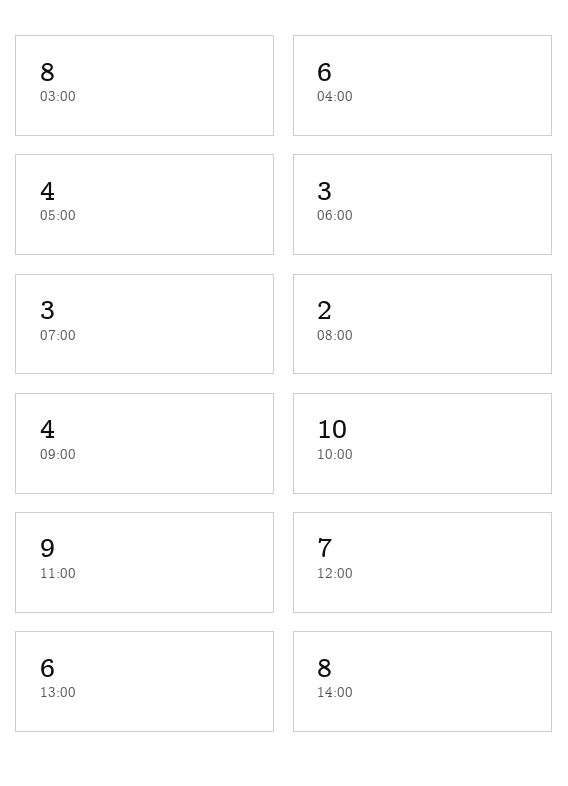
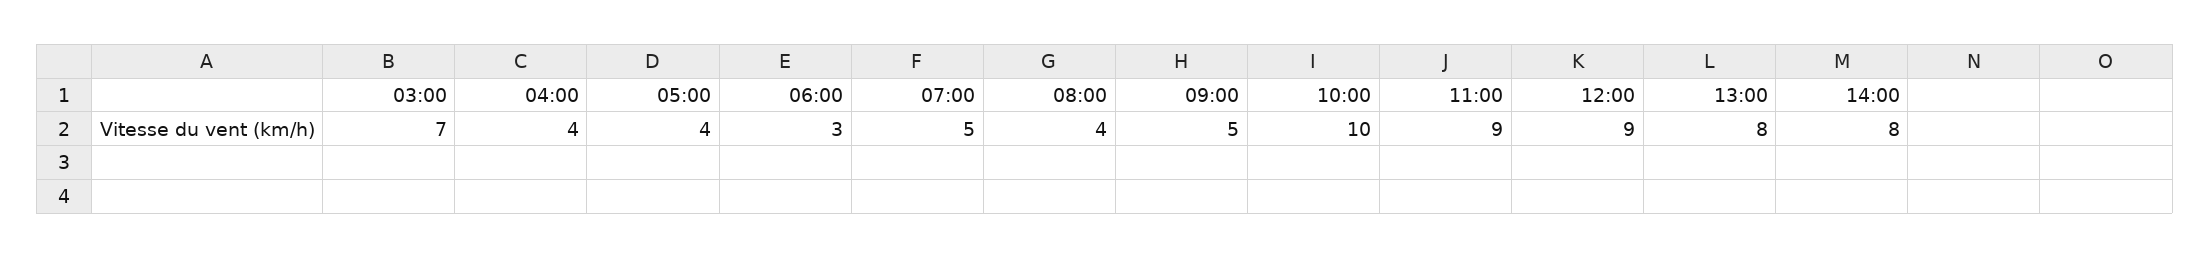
03:00: 8 -> 7
04:00: 6 -> 4
07:00: 3 -> 5
08:00: 2 -> 4
09:00: 4 -> 5
12:00: 7 -> 9
13:00: 6 -> 8

